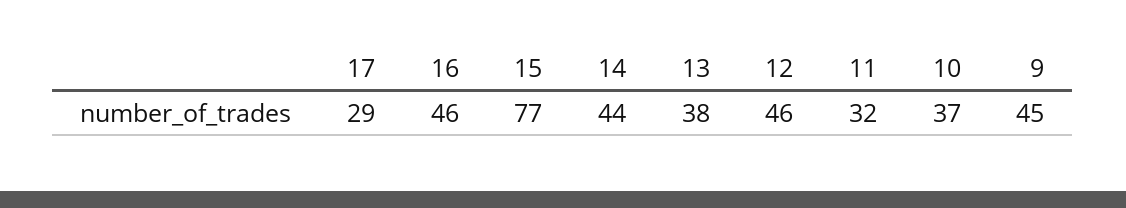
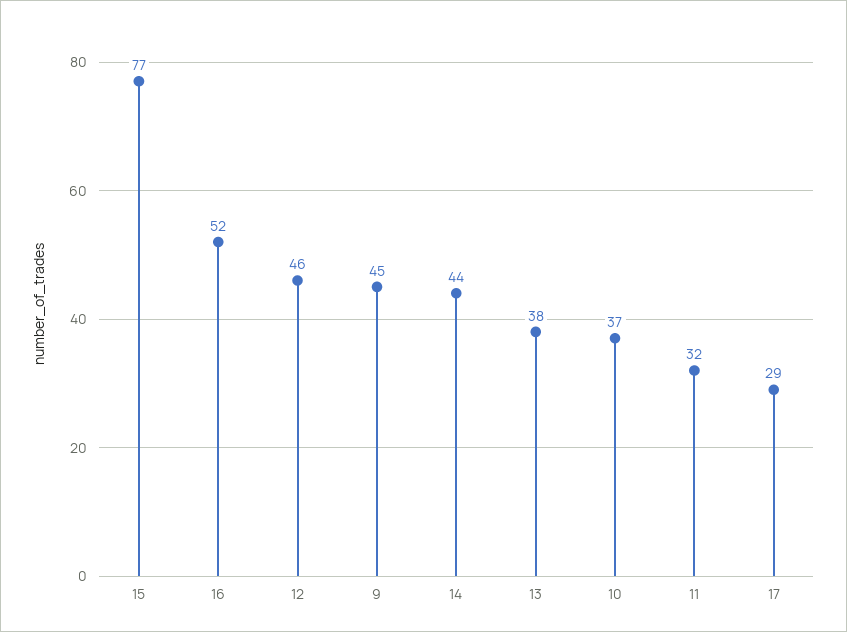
16: 46 -> 52

